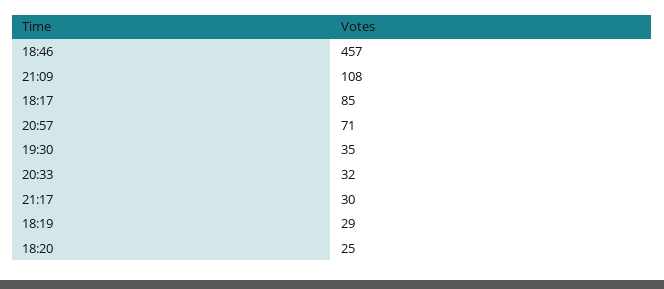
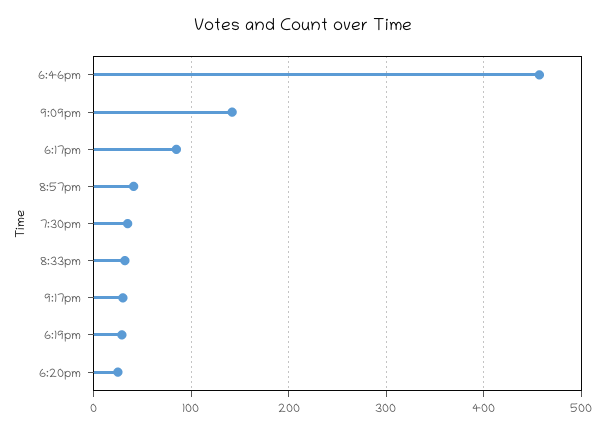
21:09: 108 -> 140
20:57: 71 -> 40

